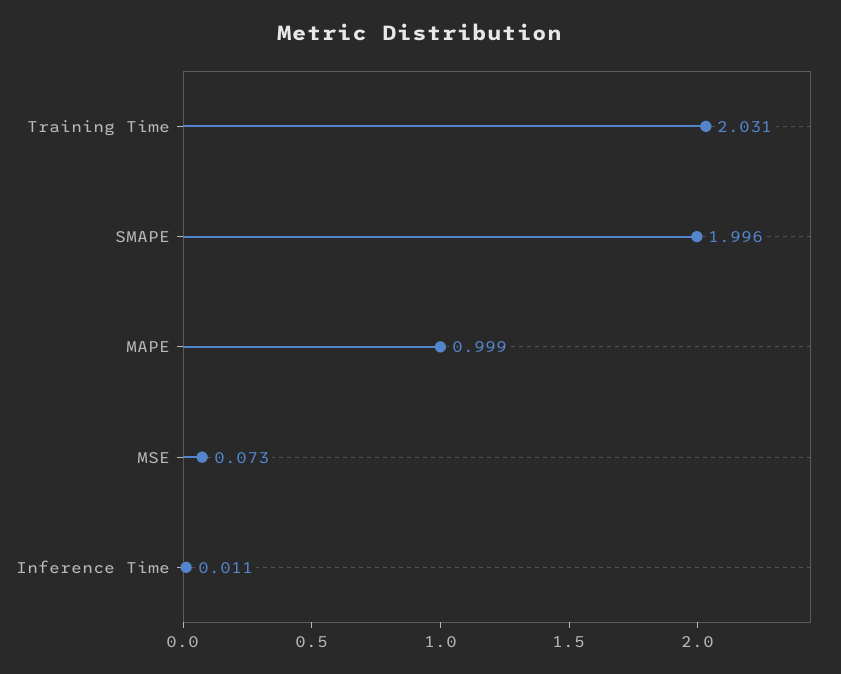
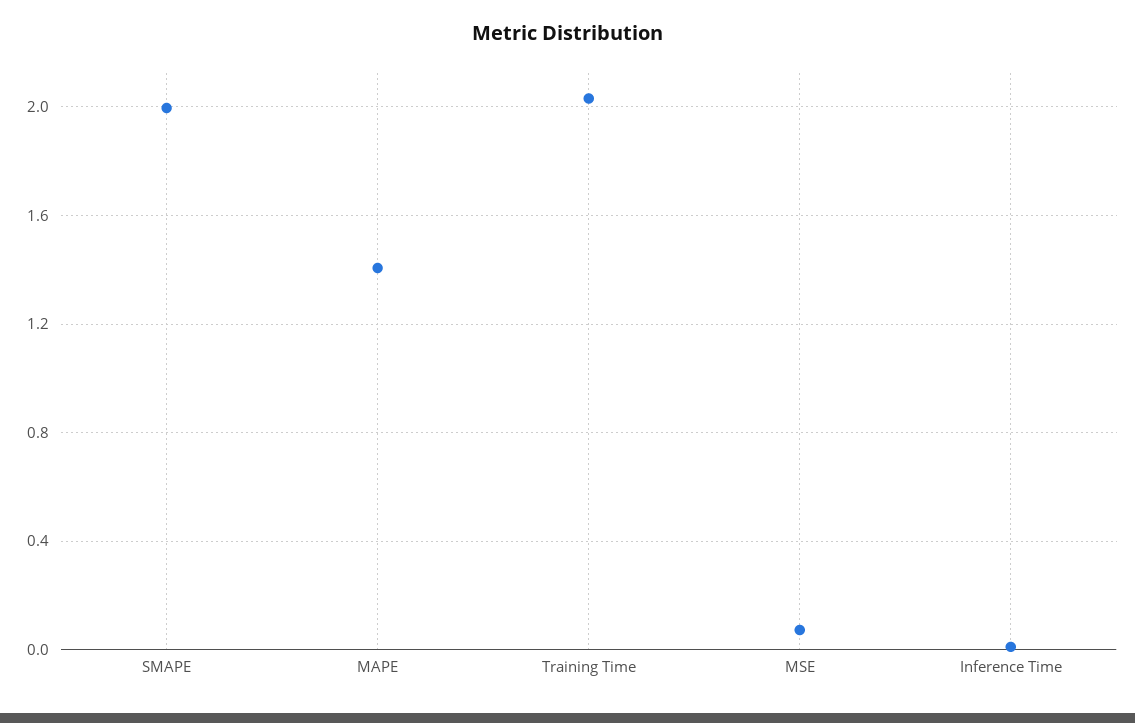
MAPE: 0.999 -> 1.4

